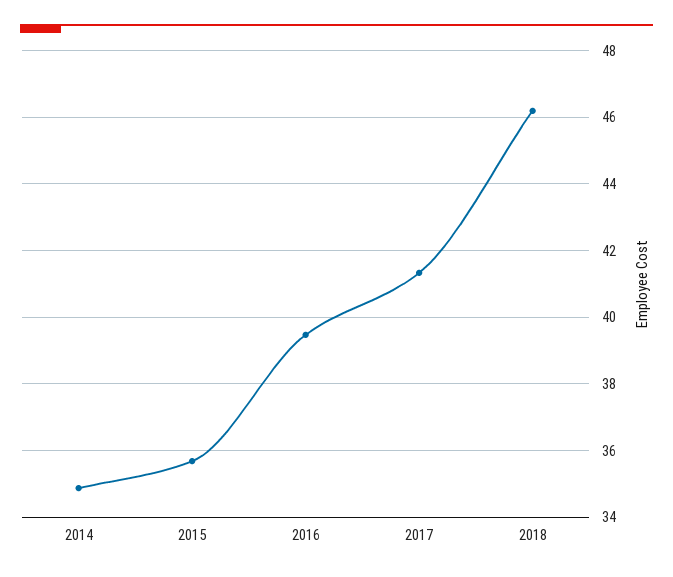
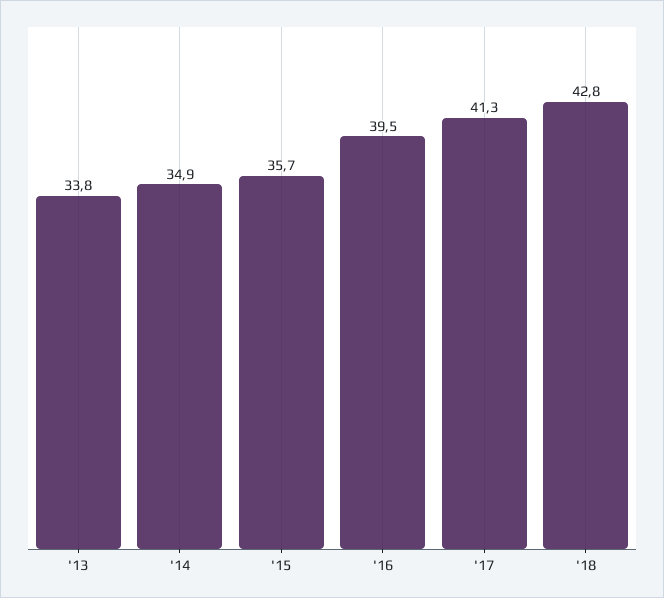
2018: 46.2 -> 42.8
'13: none -> 33.8

